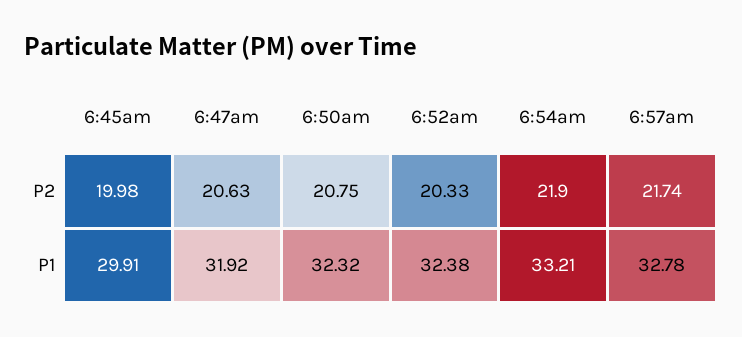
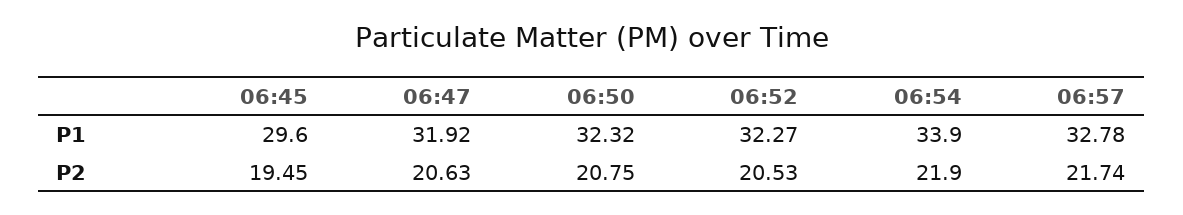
6:45am, P2: 19.98 -> 19.45
6:52am, P2: 20.33 -> 20.53
6:45am, P1: 29.91 -> 29.6
6:52am, P1: 32.38 -> 32.27
6:54am, P1: 33.21 -> 33.9

